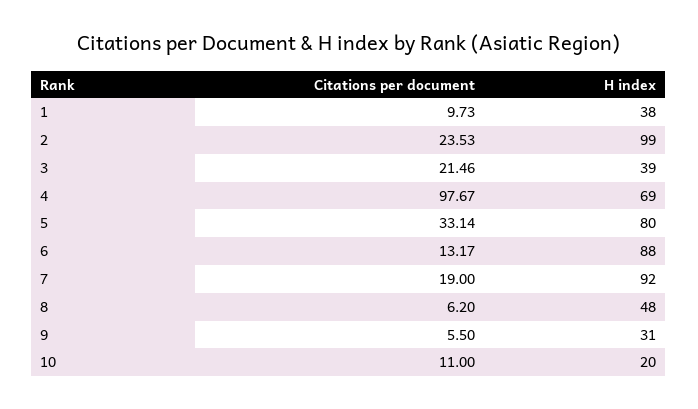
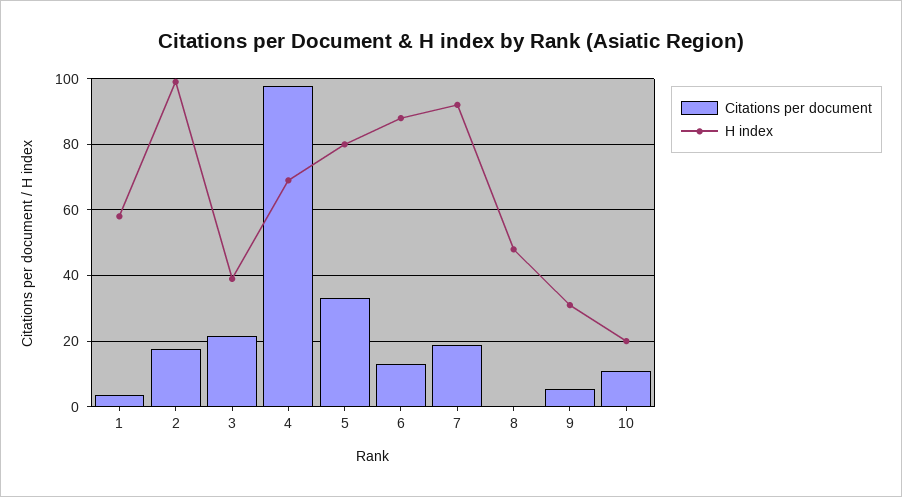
Citations per document, 1: 9.73 -> 4
H index, 1: 38 -> 58
Citations per document, 2: 23.53 -> 18
Citations per document, 8: 6.2 -> 0

